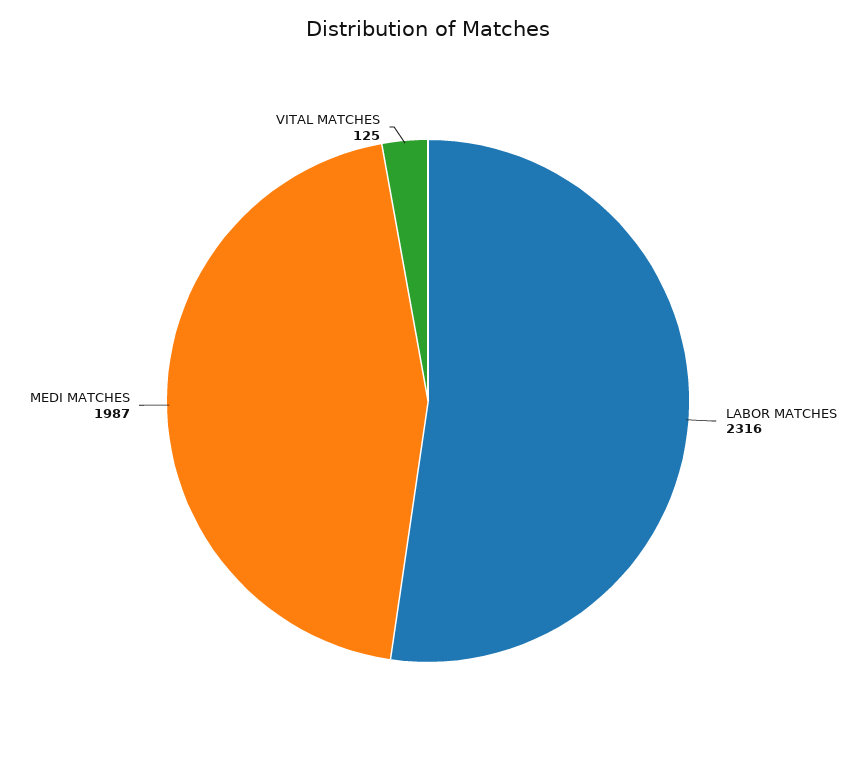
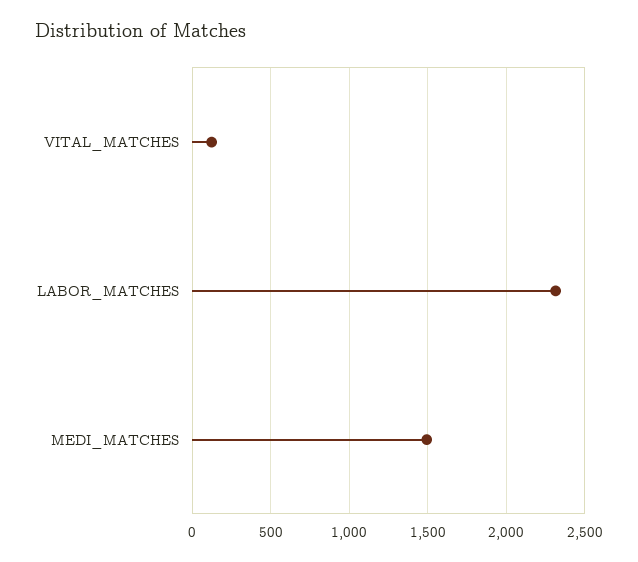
MEDI MATCHES: 1987 -> 1500

